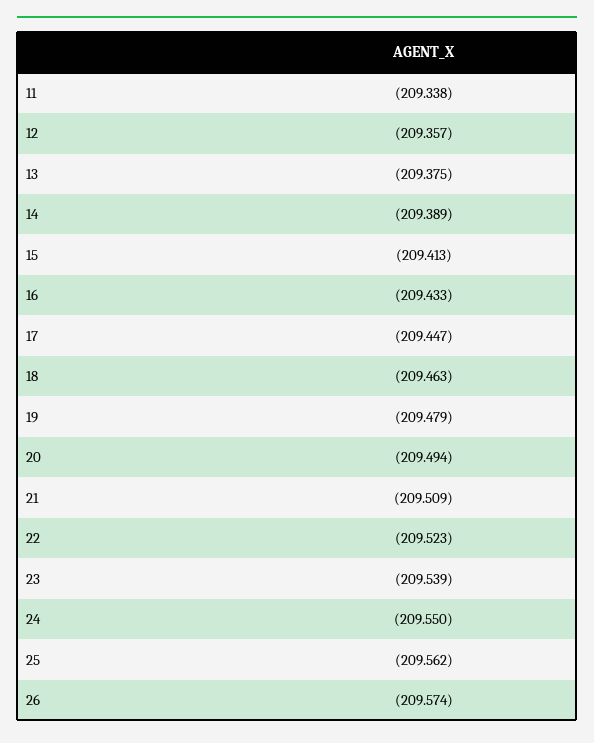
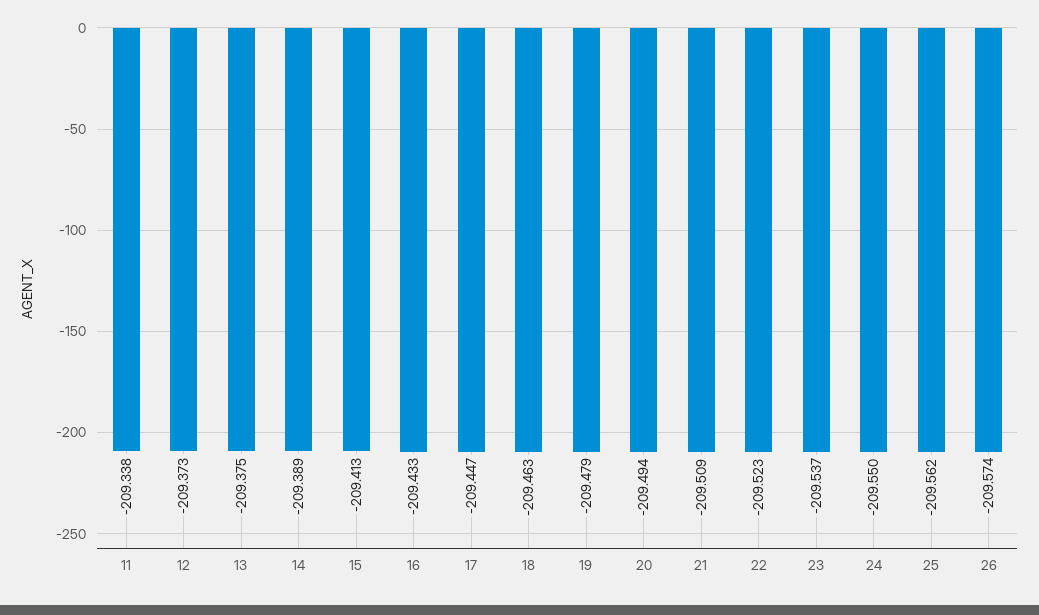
12: -209.357 -> -209.373
23: -209.539 -> -209.537

